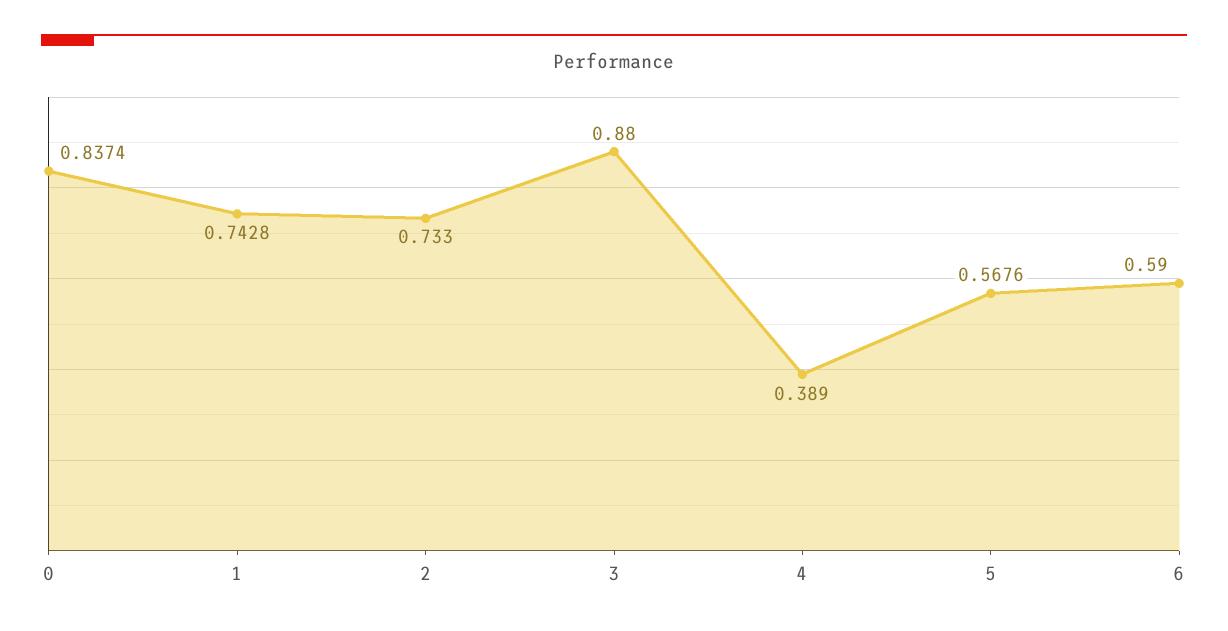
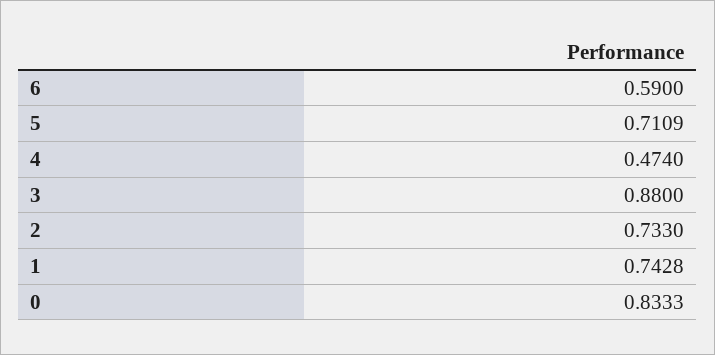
0: 0.8374 -> 0.8333
4: 0.389 -> 0.474
5: 0.5676 -> 0.7109

